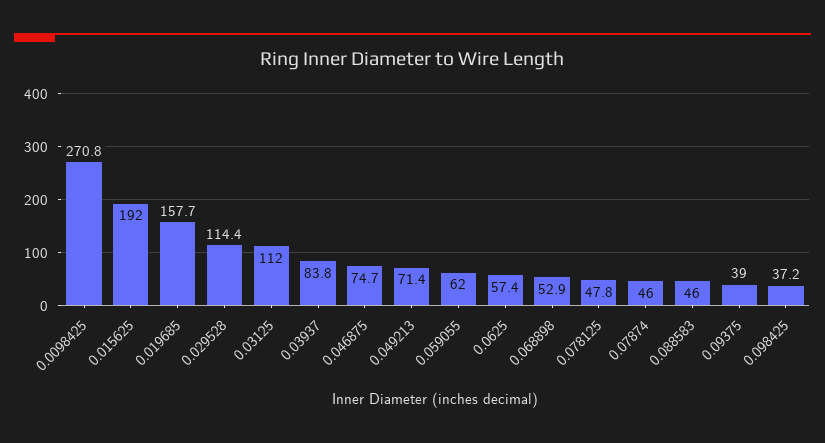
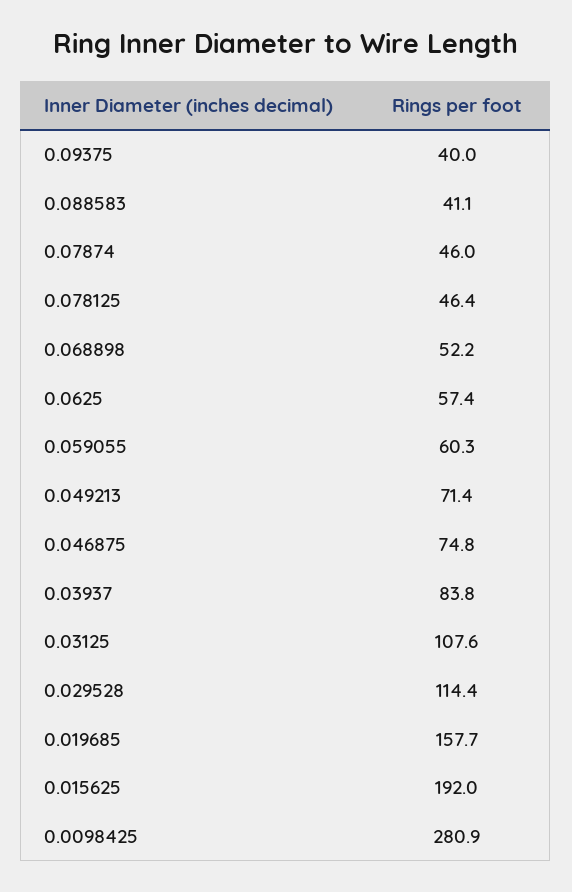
0.0098425: 270.8 -> 280.9
0.03125: 112 -> 107.6
0.046875: 74.7 -> 74.8
0.059055: 62 -> 60.3
0.068898: 52.9 -> 52.2
0.078125: 47.8 -> 46.4
0.088583: 46 -> 41.1
0.09375: 39 -> 40
0.098425: 37.2 -> none

